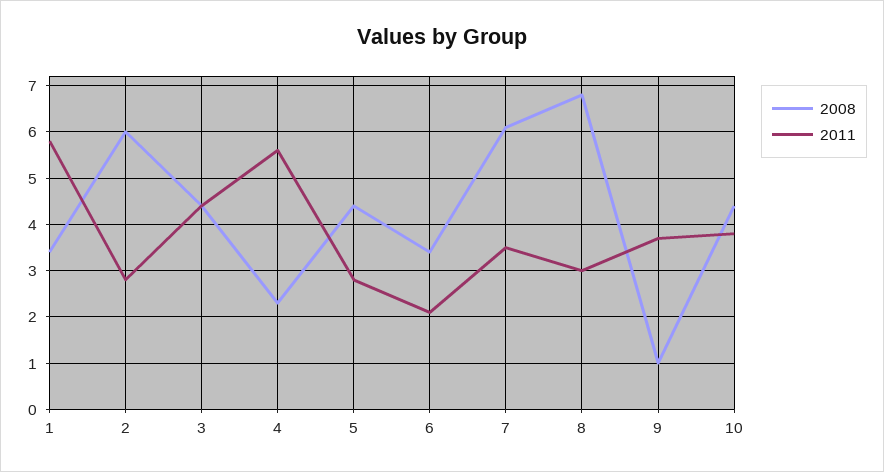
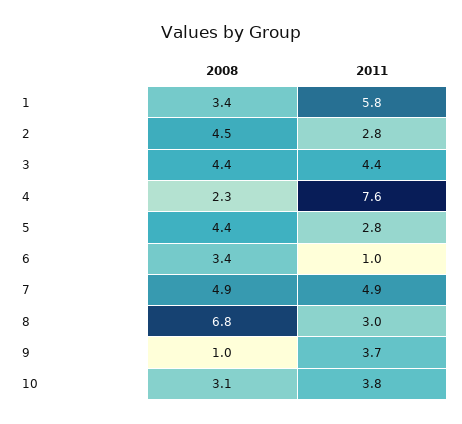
2008, 2: 6 -> 4.5
2011, 4: 5.5 -> 7.6
2011, 6: 2 -> 1
2008, 7: 6 -> 4.9
2011, 7: 3.5 -> 4.9
2008, 10: 4.5 -> 3.1

